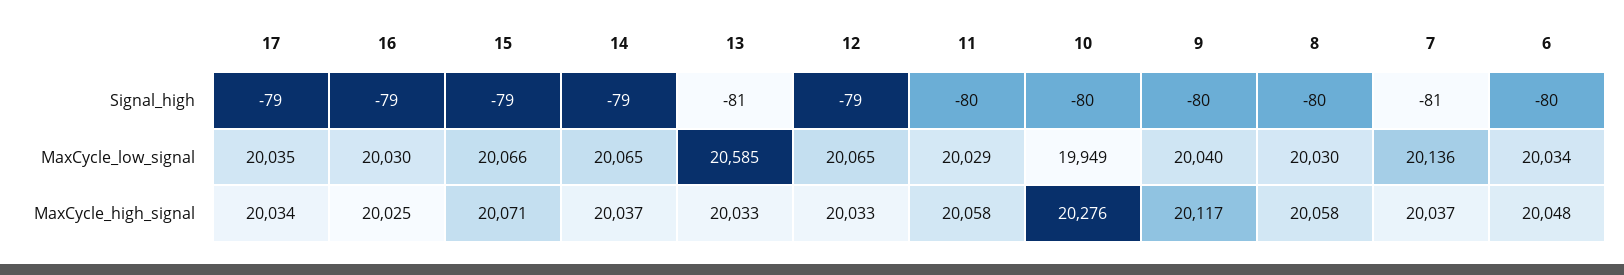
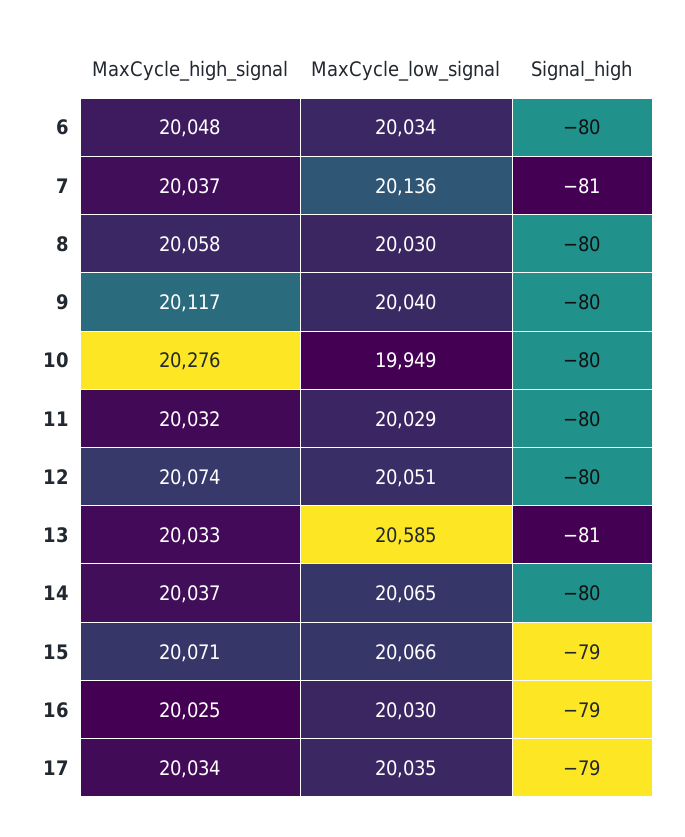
14, Signal_high: -79 -> -80
12, Signal_high: -79 -> -80
12, MaxCycle_low_signal: 20065 -> 20051
12, MaxCycle_high_signal: 20033 -> 20074
11, MaxCycle_high_signal: 20058 -> 20032

